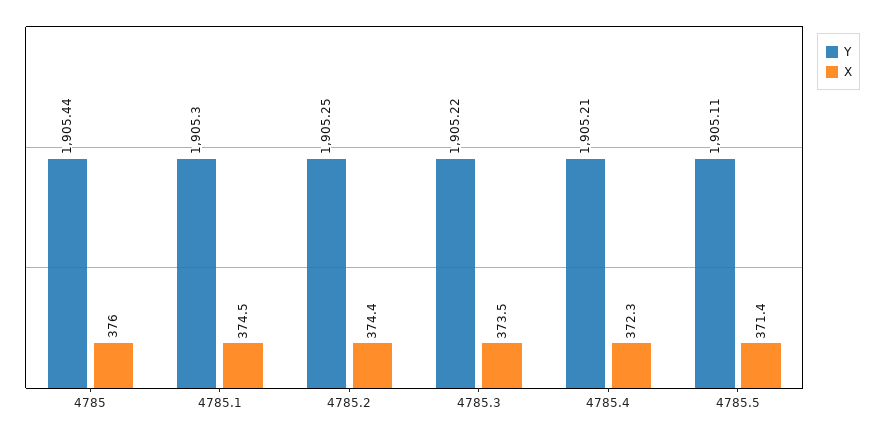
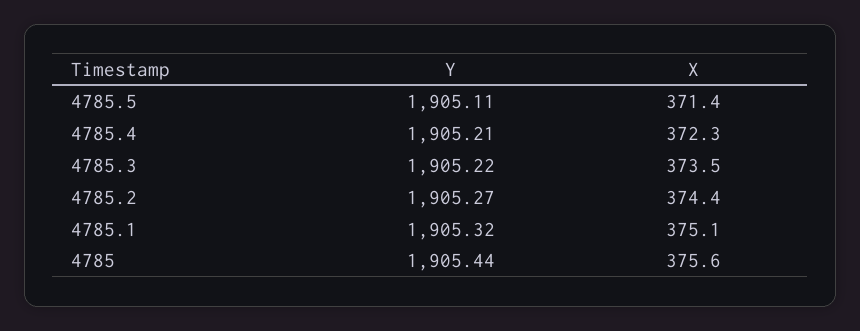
X, 4785: 376 -> 375.6
Y, 4785.1: 1905.3 -> 1905.32
X, 4785.1: 374.5 -> 375.1
Y, 4785.2: 1905.25 -> 1905.27

